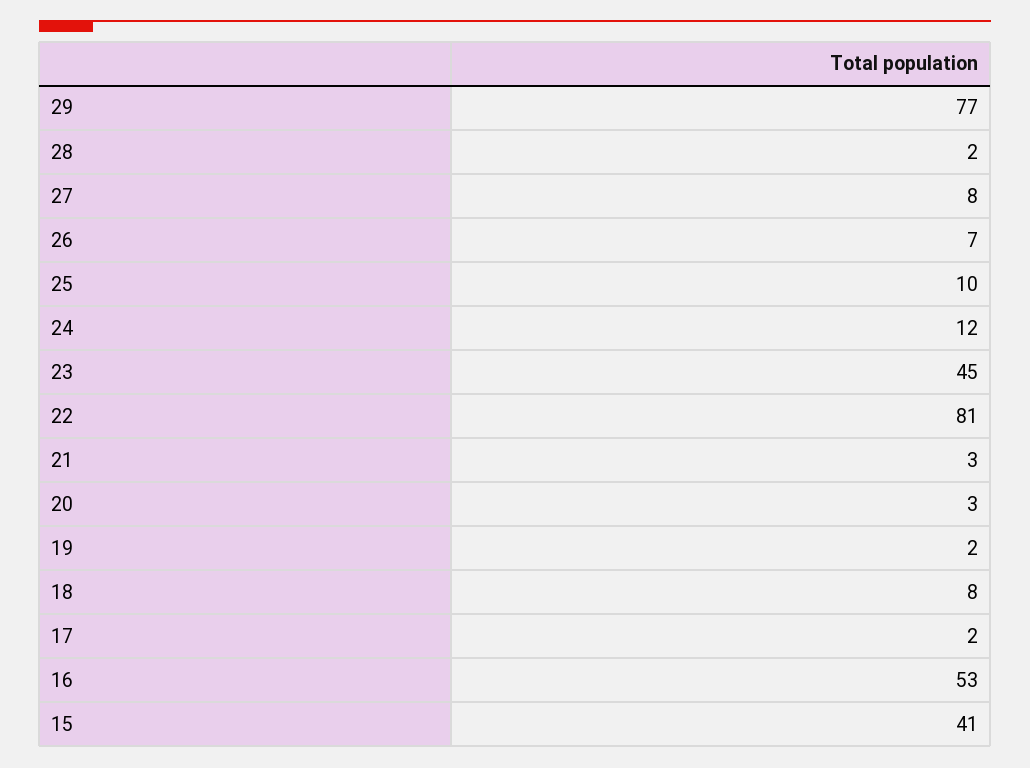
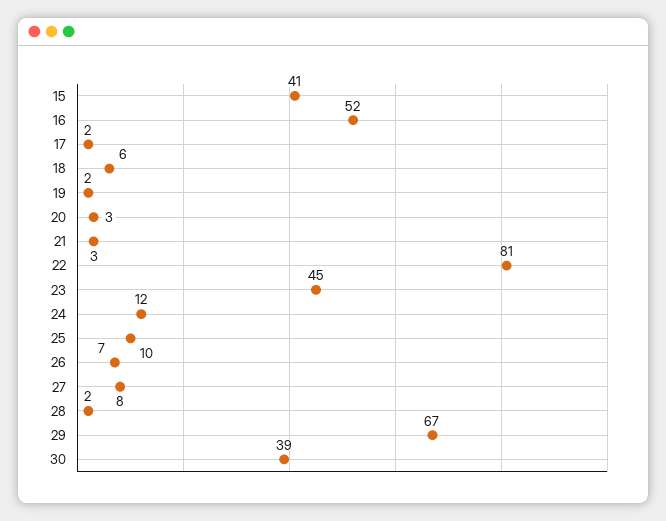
29: 77 -> 67
18: 8 -> 6
16: 53 -> 52
30: none -> 39

